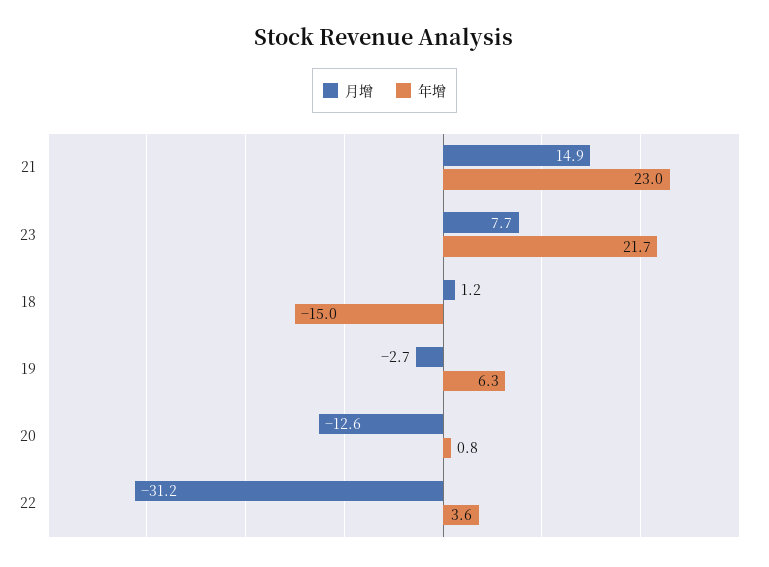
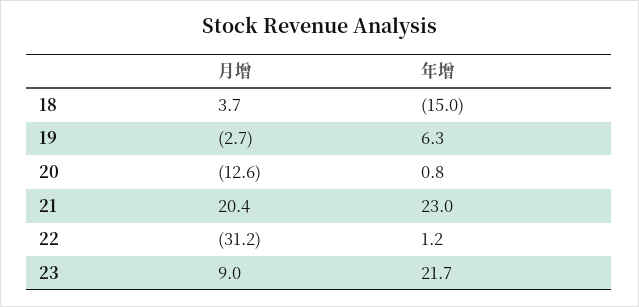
月增, 21: 14.9 -> 20.4
月增, 23: 7.7 -> 9
月增, 18: 1.2 -> 3.7
年增, 22: 3.6 -> 1.2

